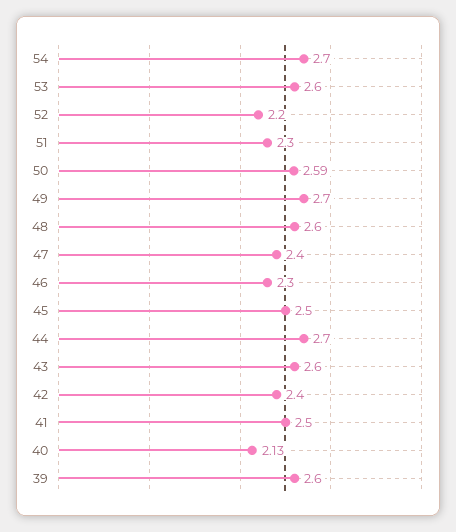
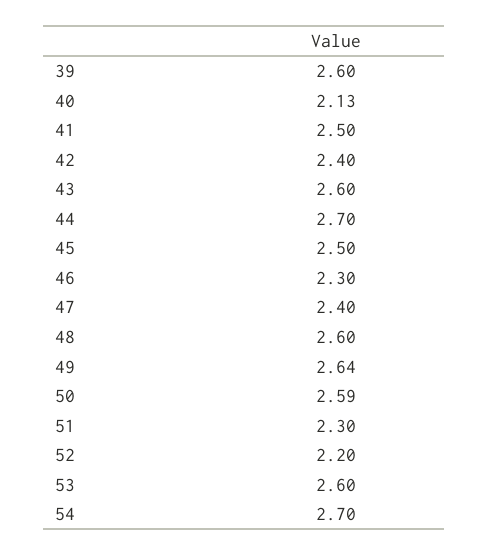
49: 2.7 -> 2.64

